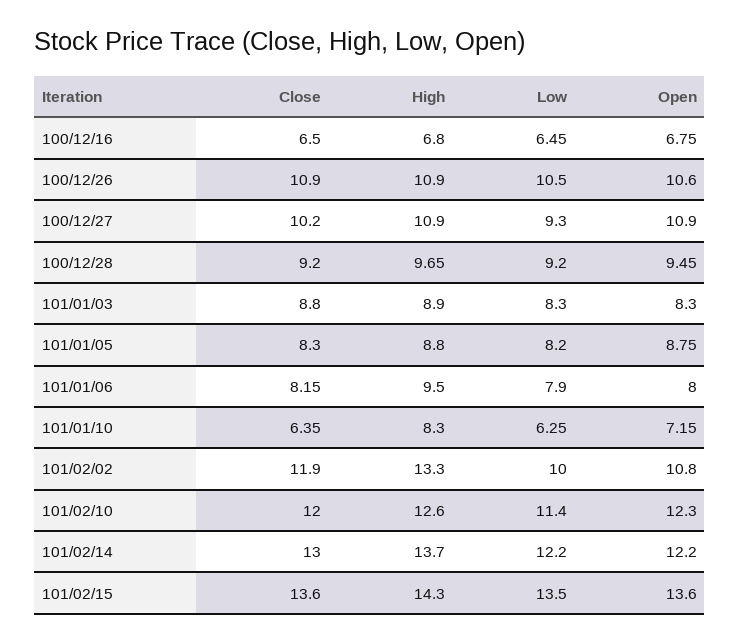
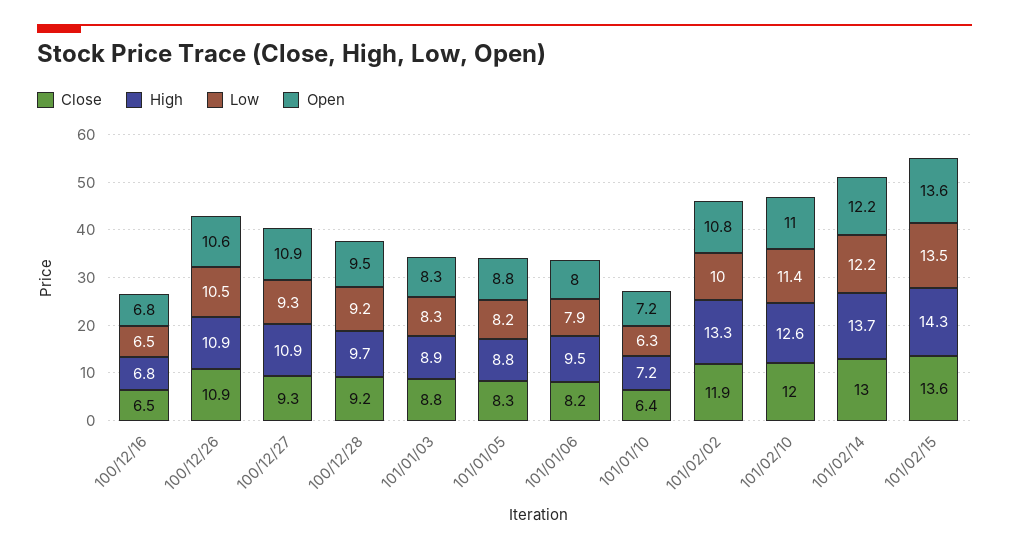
Close, 100/12/27: 10.2 -> 9.3
High, 101/01/10: 8.3 -> 7.2
Open, 101/02/10: 12.3 -> 11

